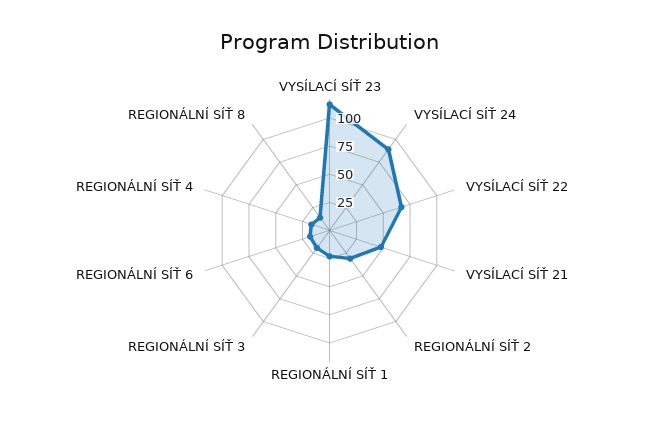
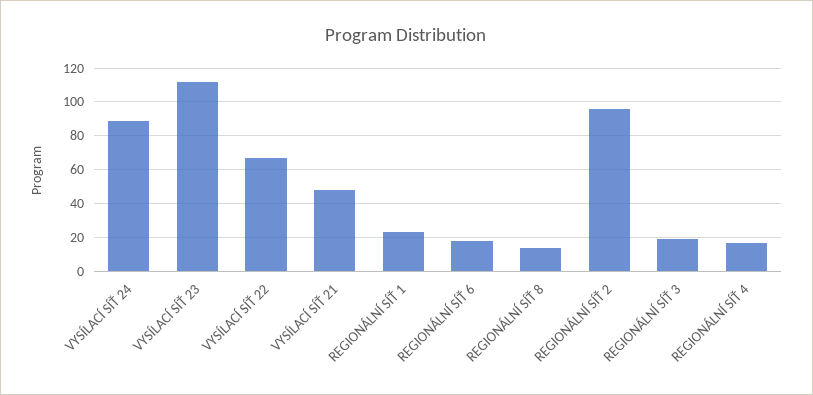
REGIONÁLNÍ SÍŤ 2: 25 -> 95

